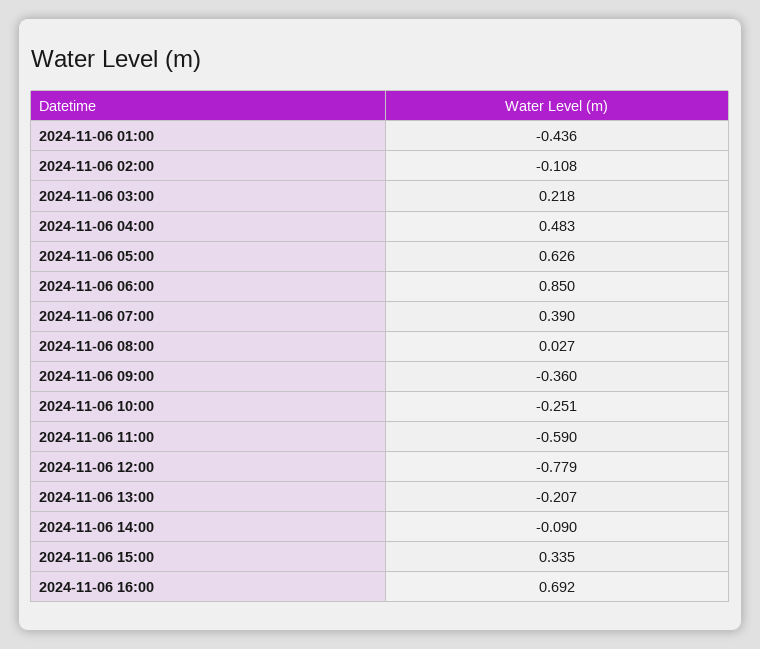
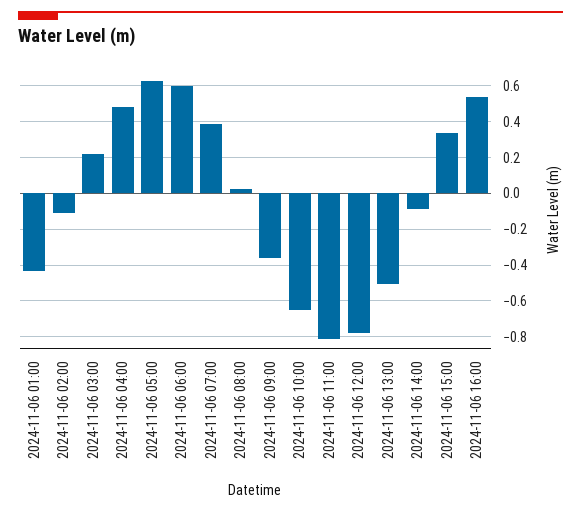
2024-11-06 06:00: 0.85 -> 0.6
2024-11-06 10:00: -0.251 -> -0.65
2024-11-06 11:00: -0.59 -> -0.8
2024-11-06 13:00: -0.207 -> -0.5
2024-11-06 16:00: 0.692 -> 0.55

